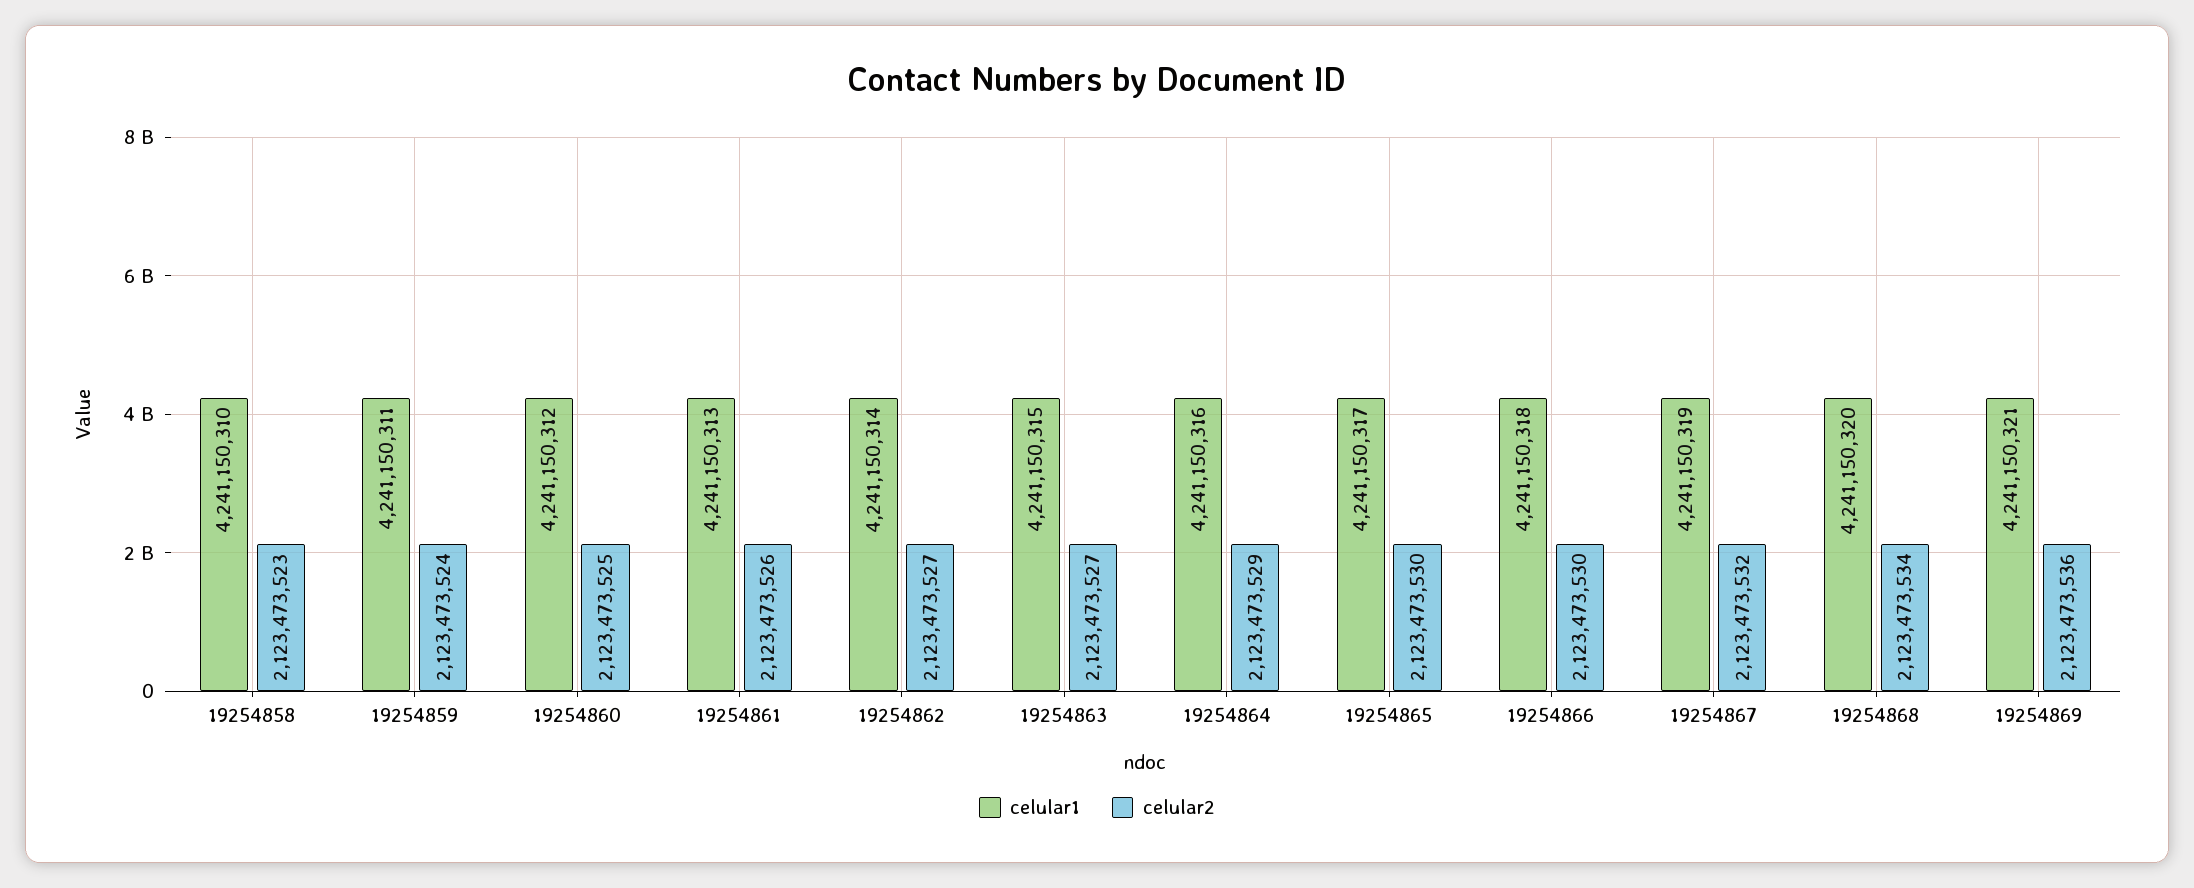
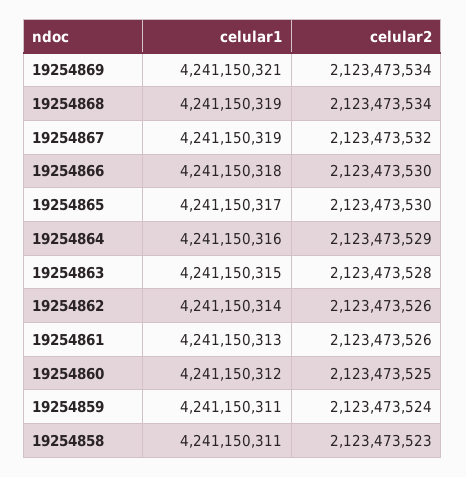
celular1, 19254858: 4241150310 -> 4241150311
celular2, 19254862: 2123473527 -> 2123473526
celular2, 19254863: 2123473527 -> 2123473528
celular1, 19254868: 4241150320 -> 4241150319
celular2, 19254869: 2123473536 -> 2123473534

